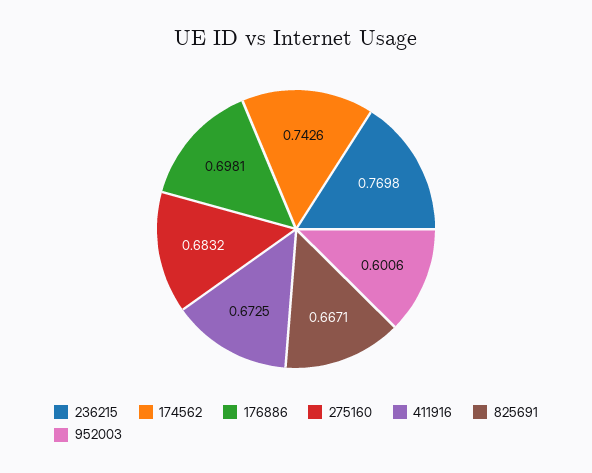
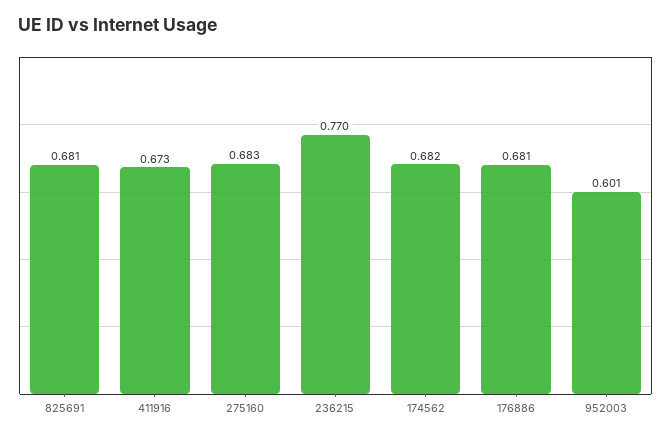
174562: 0.7426 -> 0.682
176886: 0.6981 -> 0.681
825691: 0.6671 -> 0.681

